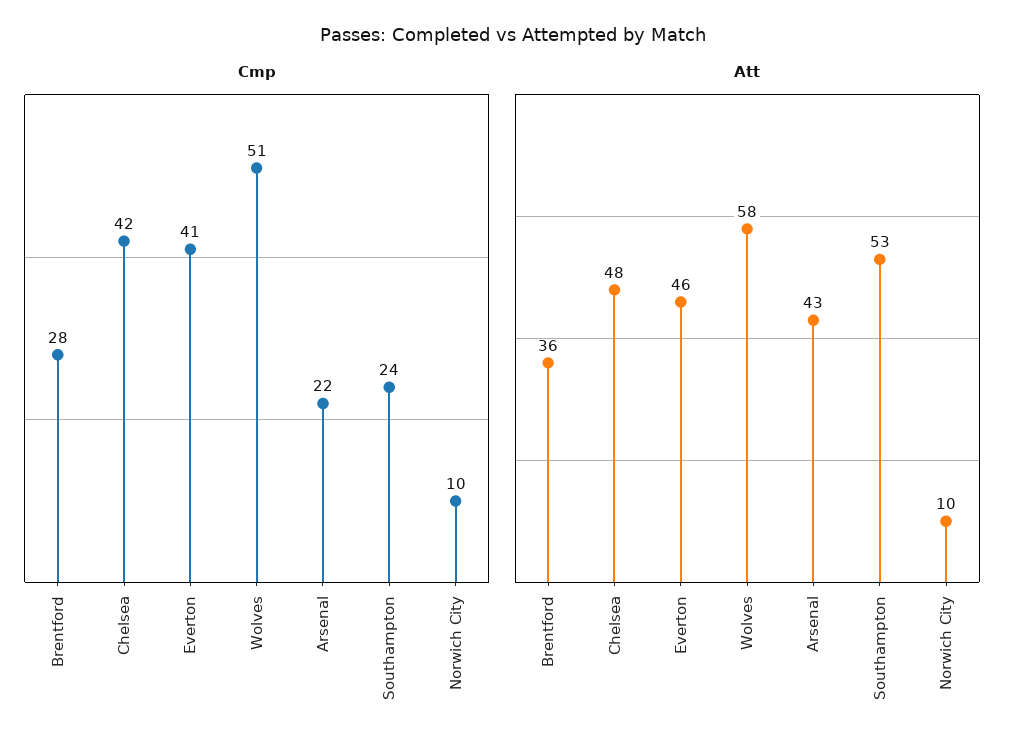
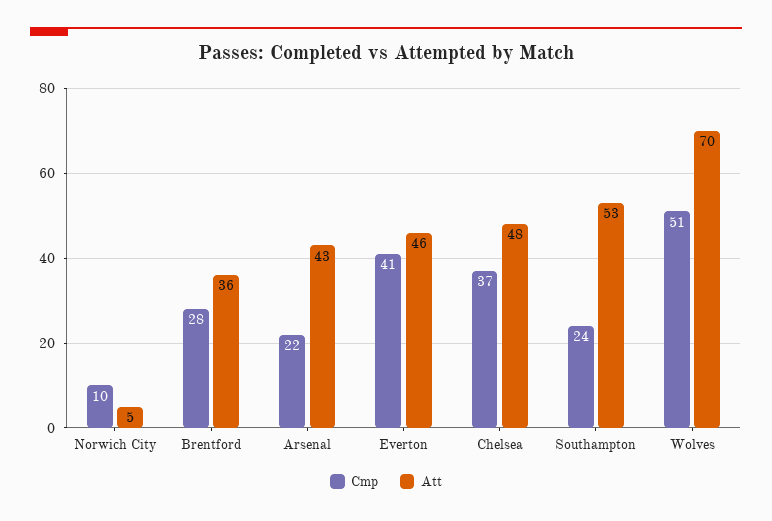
Cmp, Chelsea: 42 -> 37
Att, Wolves: 58 -> 70
Att, Norwich City: 10 -> 5

